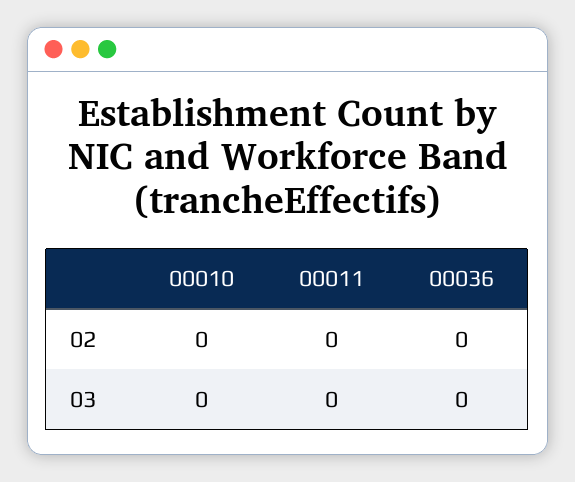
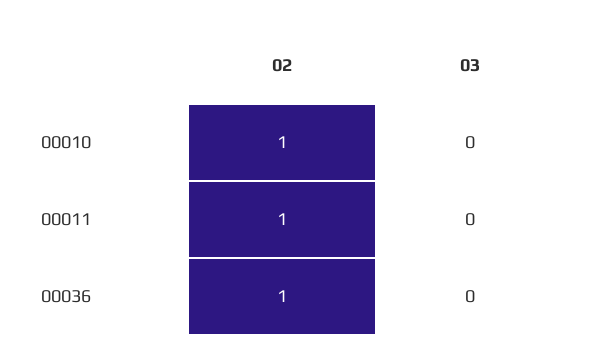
00010, 02: 0 -> 1
00011, 02: 0 -> 1
00036, 02: 0 -> 1

